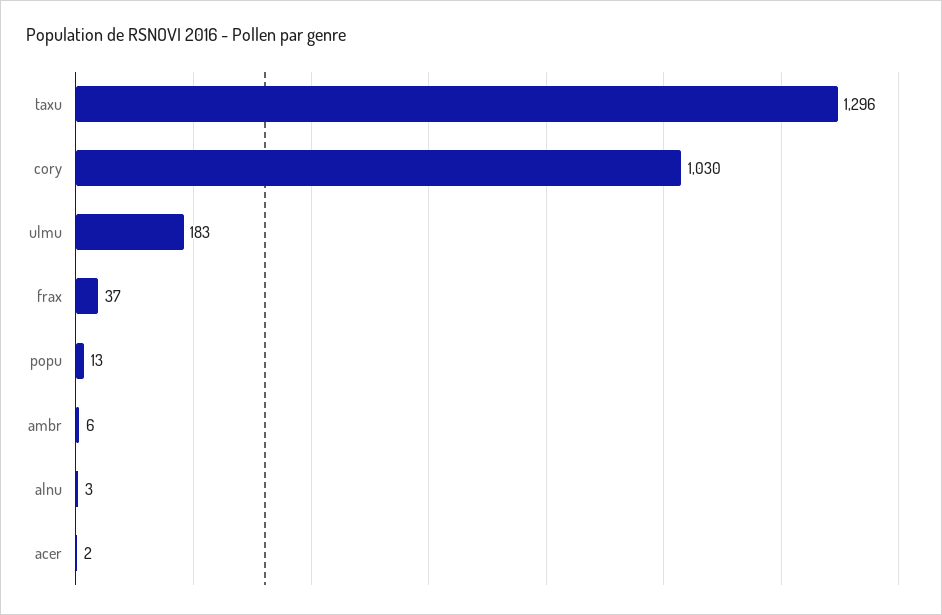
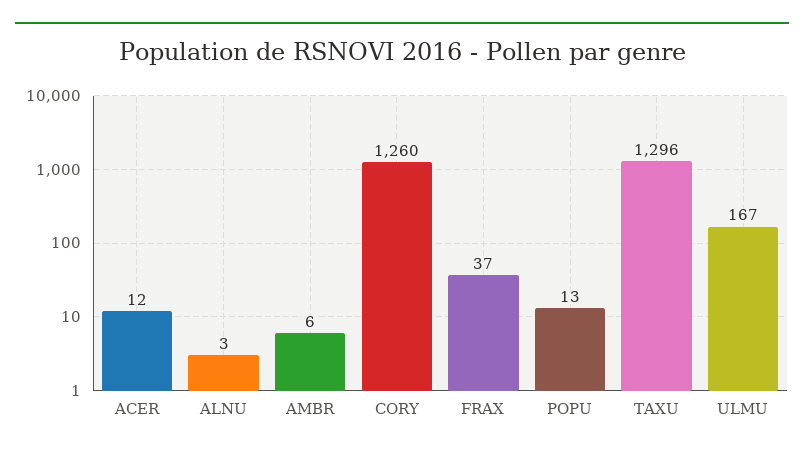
cory: 1030 -> 1260
ulmu: 183 -> 167
acer: 2 -> 12

